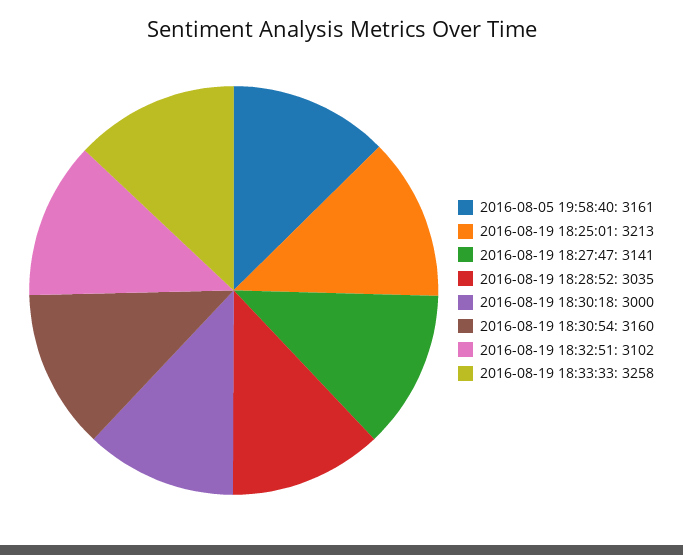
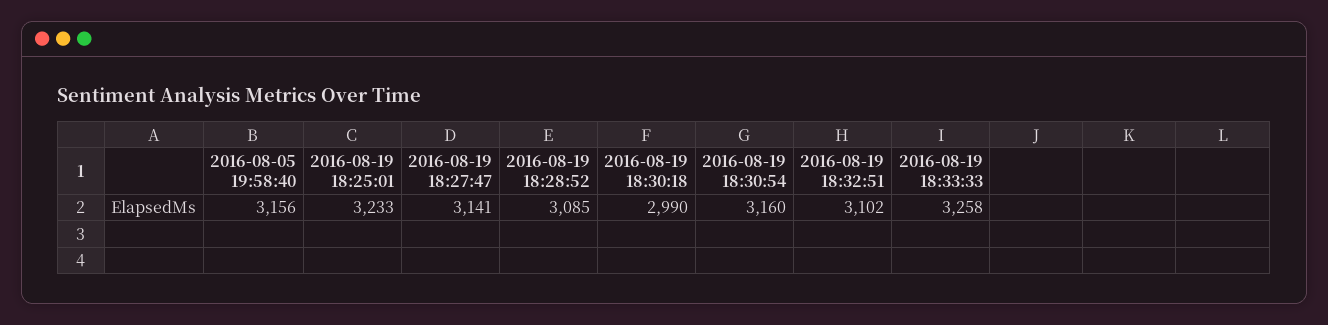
2016-08-05 19:58:40: 3161 -> 3156
2016-08-19 18:25:01: 3213 -> 3233
2016-08-19 18:28:52: 3035 -> 3085
2016-08-19 18:30:18: 3000 -> 2990

